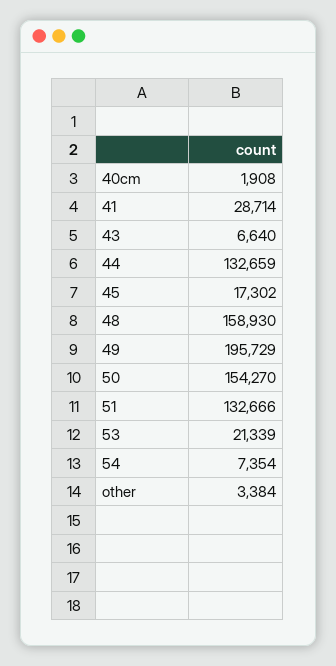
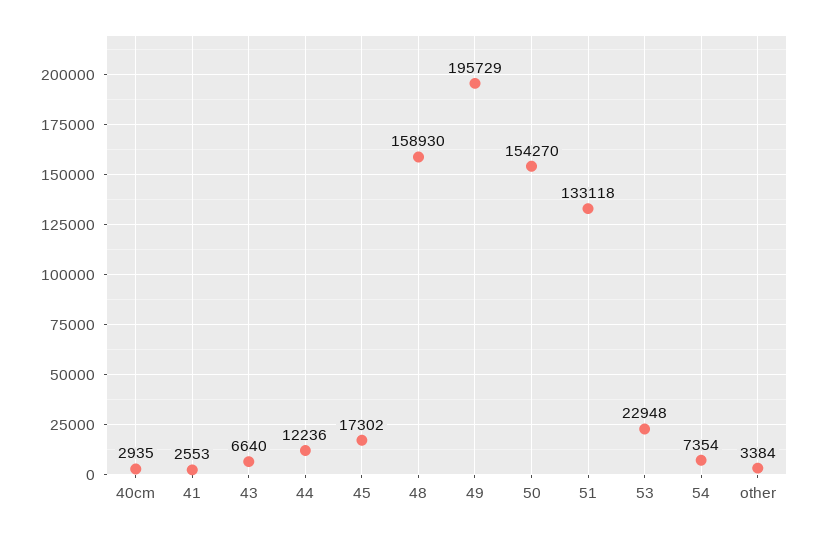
40cm: 1908 -> 2935
41: 28714 -> 2553
44: 132659 -> 12236
51: 132666 -> 133118
53: 21339 -> 22948

